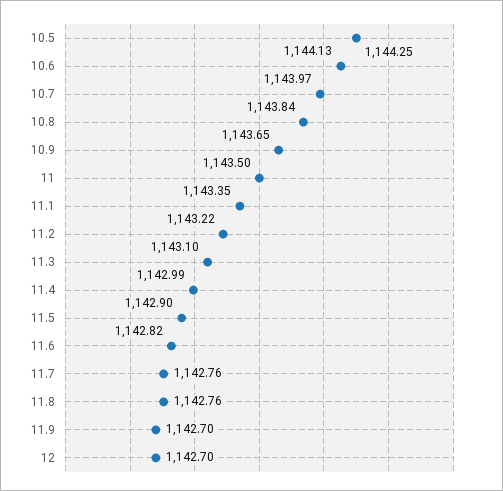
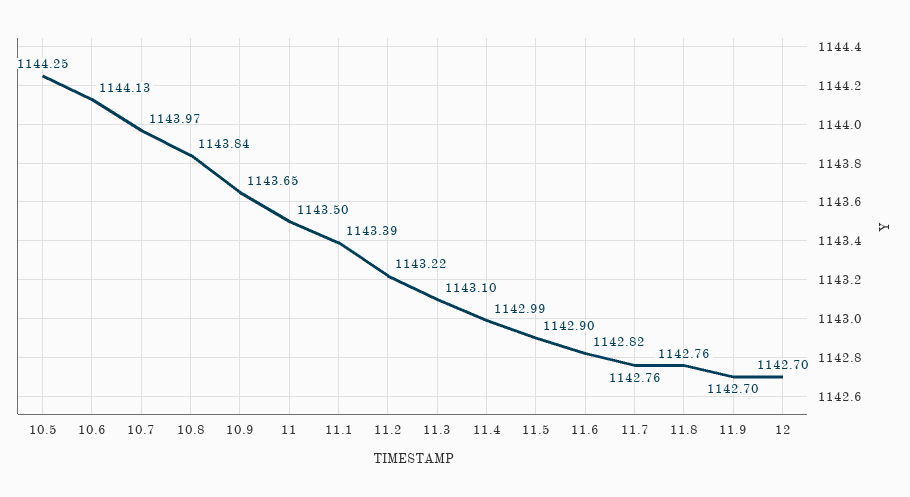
11.1: 1143.35 -> 1143.39

